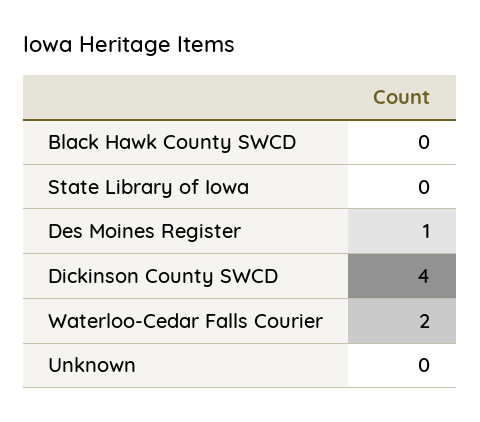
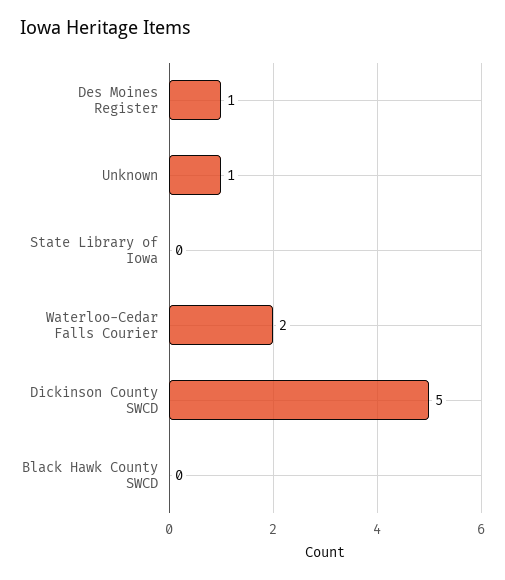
Dickinson County SWCD: 4 -> 5
Unknown: 0 -> 1

